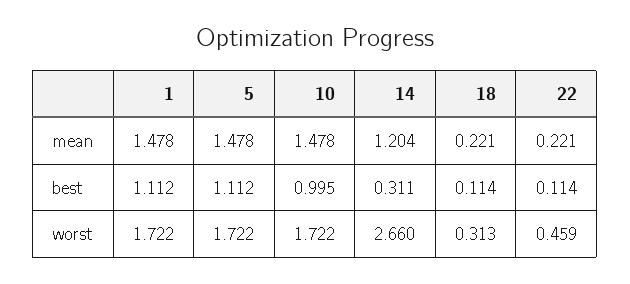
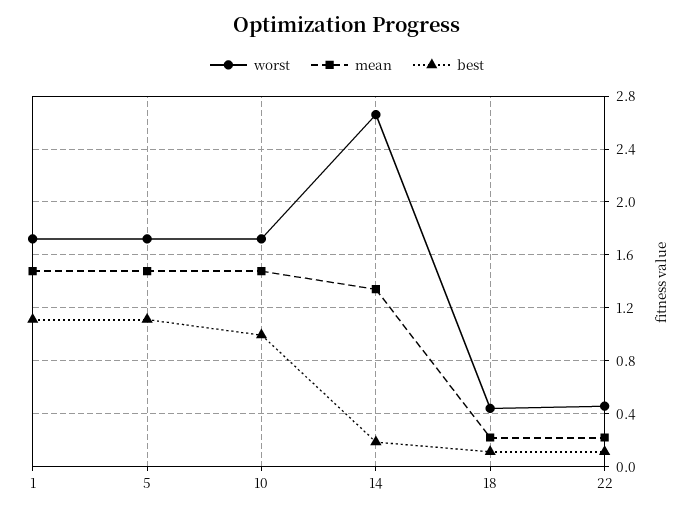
mean, 14: 1.204 -> 1.35
best, 14: 0.311 -> 0.2
worst, 18: 0.313 -> 0.45

